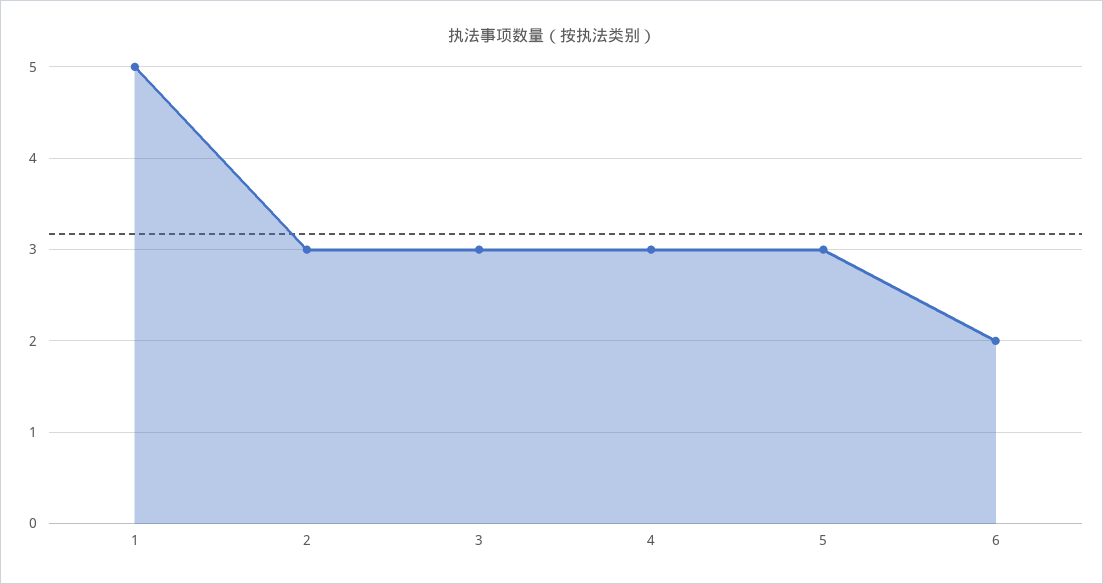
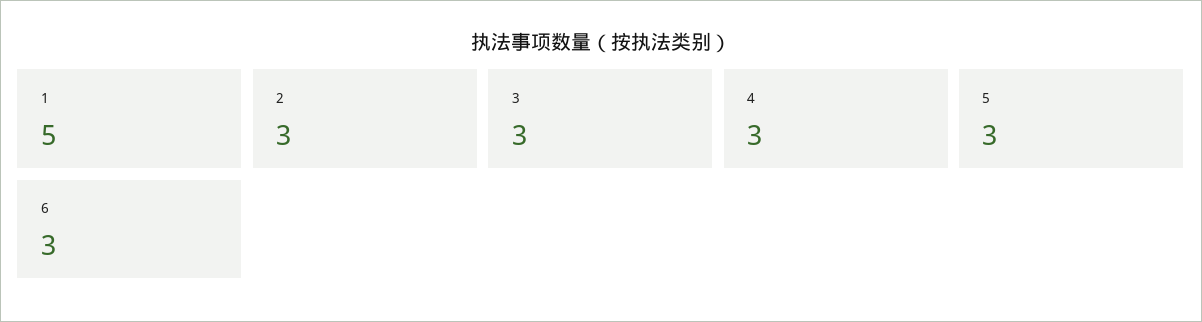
6: 2 -> 3

